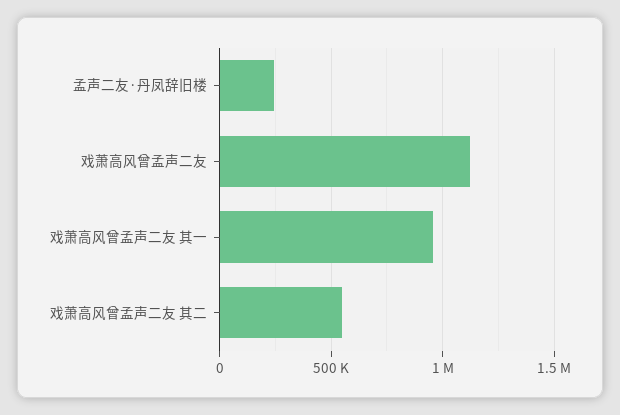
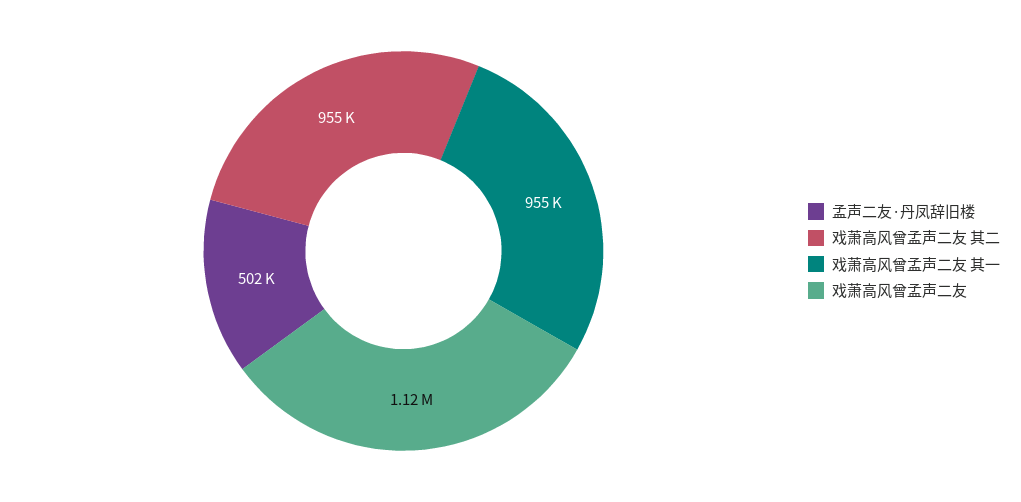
孟声二友·丹凤辞旧楼: 250000 -> 502000
戏萧高风曾孟声二友 其二: 550000 -> 955000

